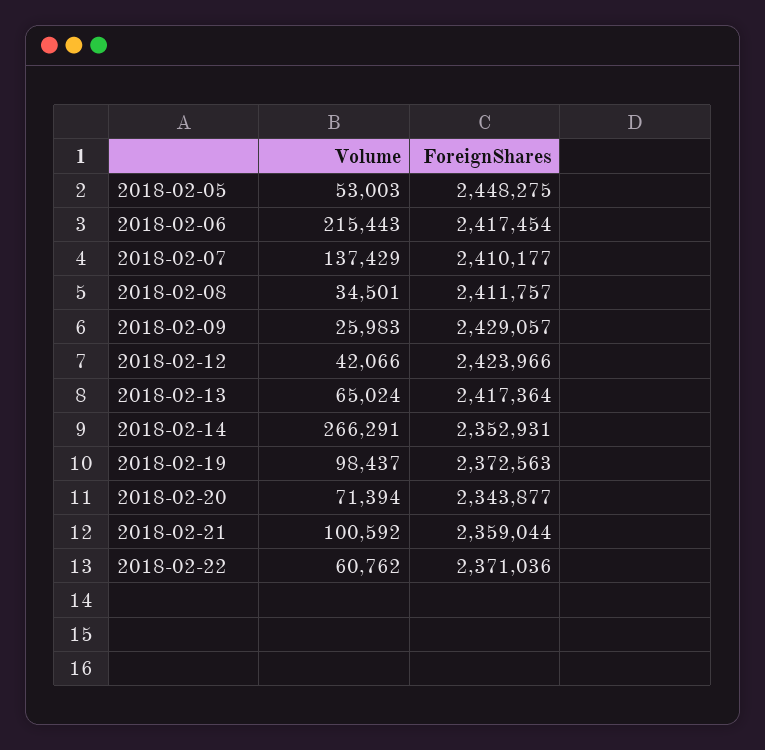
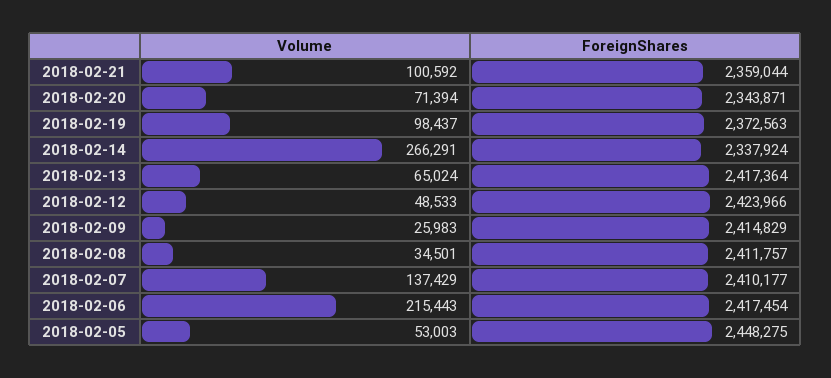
ForeignShares, 2018-02-09: 2429057 -> 2414829
Volume, 2018-02-12: 42066 -> 48533
ForeignShares, 2018-02-14: 2352931 -> 2337924
ForeignShares, 2018-02-20: 2343877 -> 2343871
Volume, 2018-02-22: 60762 -> none
ForeignShares, 2018-02-22: 2371036 -> none

